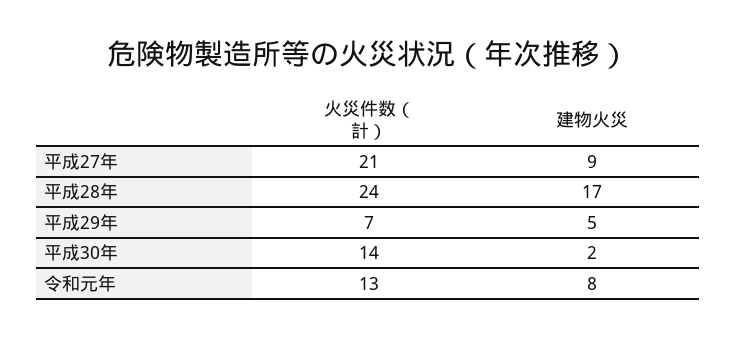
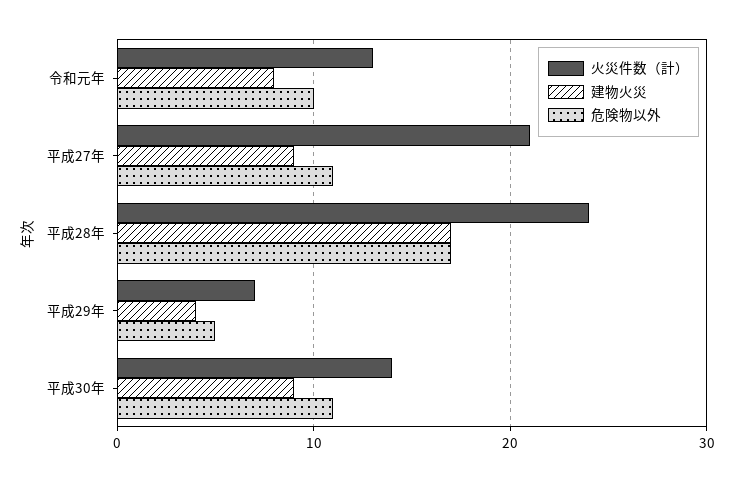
建物火災, 平成29年: 5 -> 4
建物火災, 平成30年: 2 -> 9
危険物以外, 令和元年: none -> 10
危険物以外, 平成27年: none -> 11
危険物以外, 平成28年: none -> 17
危険物以外, 平成29年: none -> 5
危険物以外, 平成30年: none -> 11

